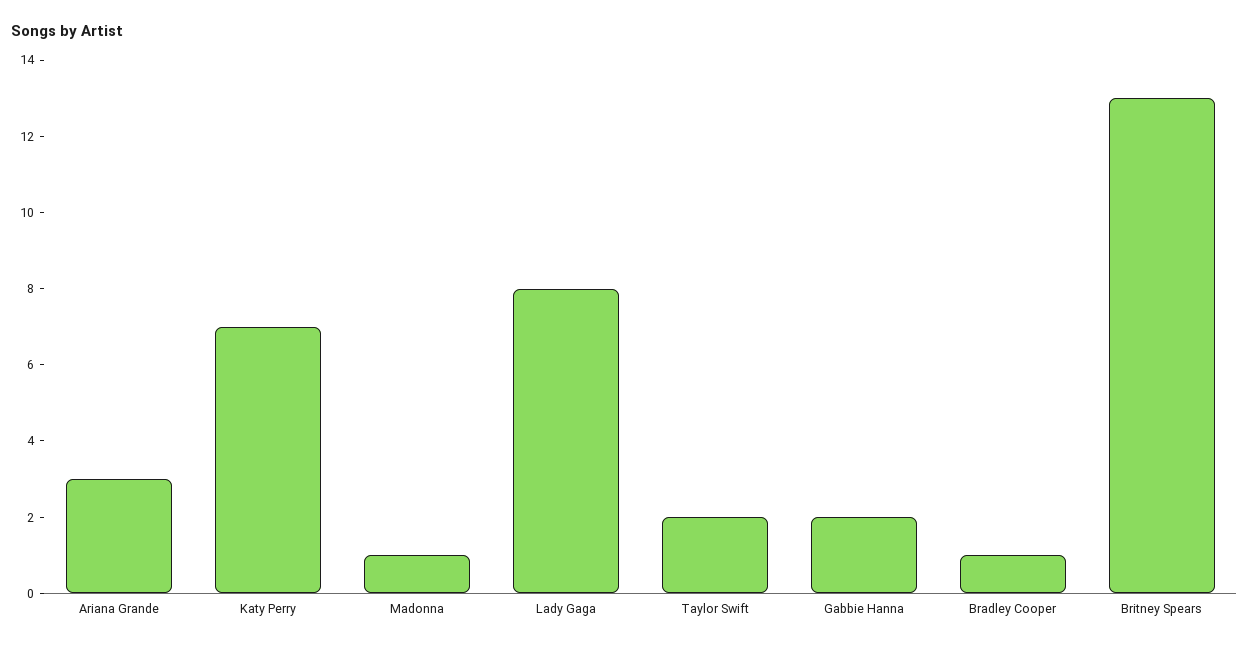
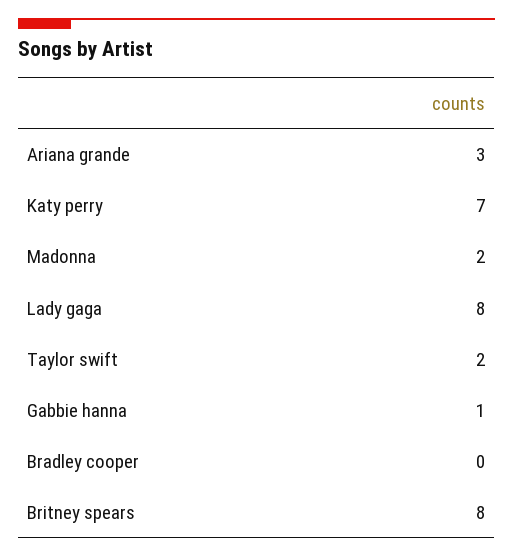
Madonna: 1 -> 2
Gabbie Hanna: 2 -> 1
Bradley Cooper: 1 -> 0
Britney Spears: 13 -> 8

